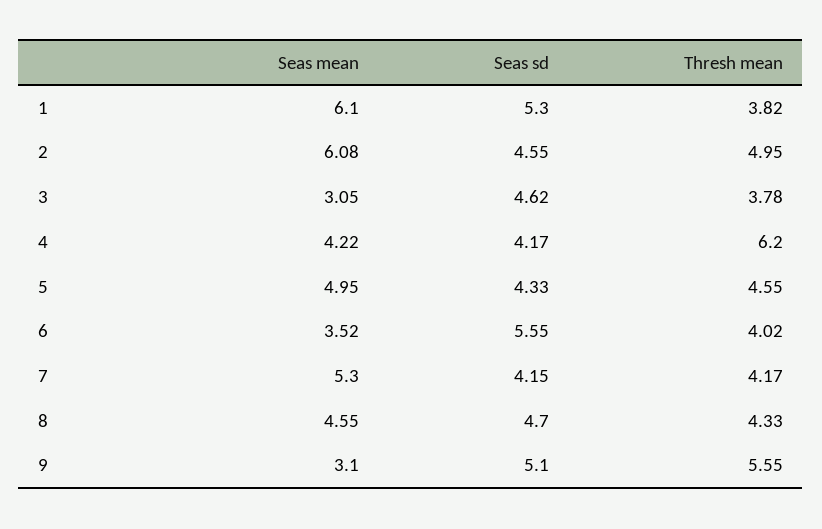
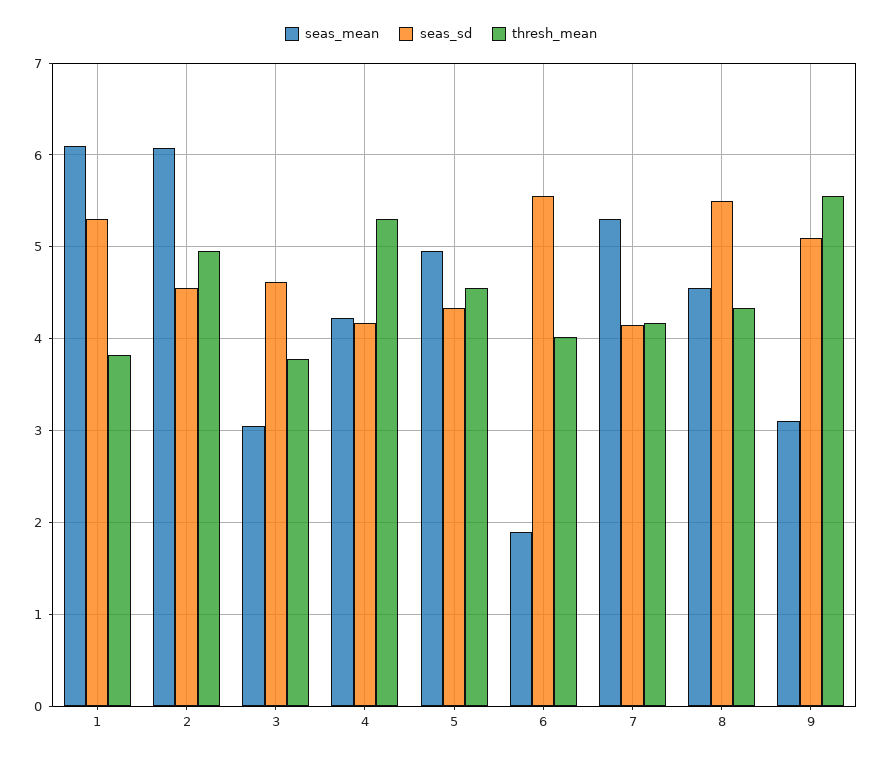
Thresh mean, 4: 6.2 -> 5.3
Seas mean, 6: 3.52 -> 1.9
Seas sd, 8: 4.7 -> 5.5

